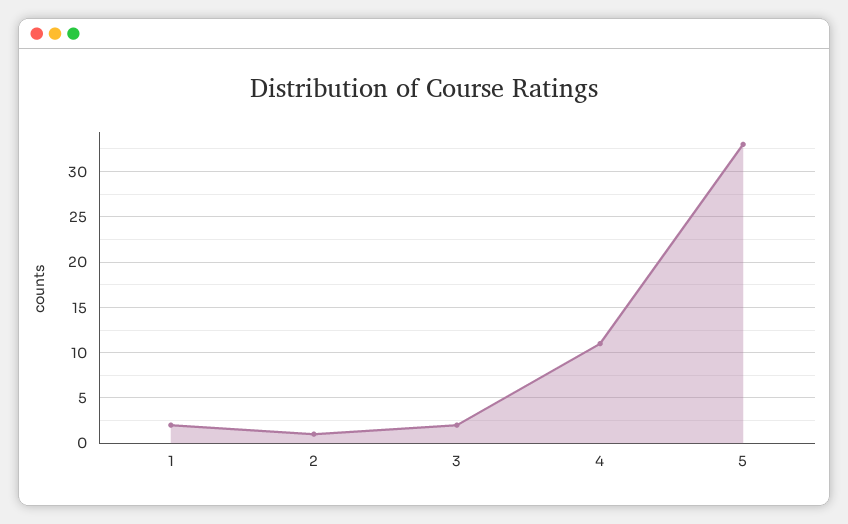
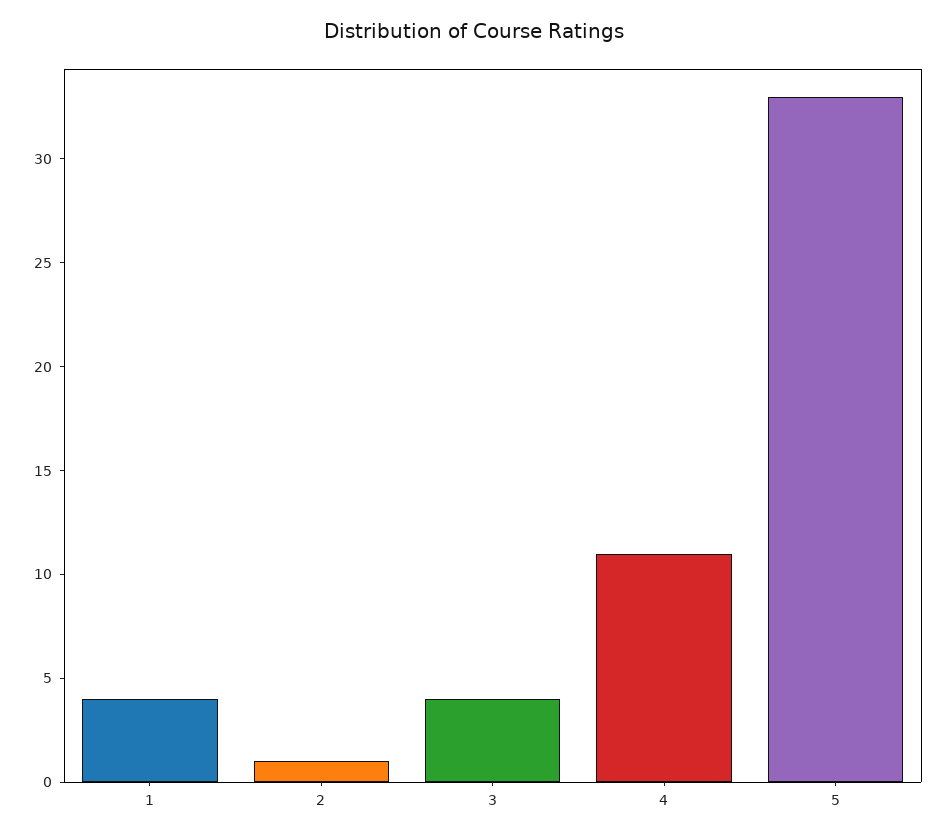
1: 2 -> 4
3: 2 -> 4

